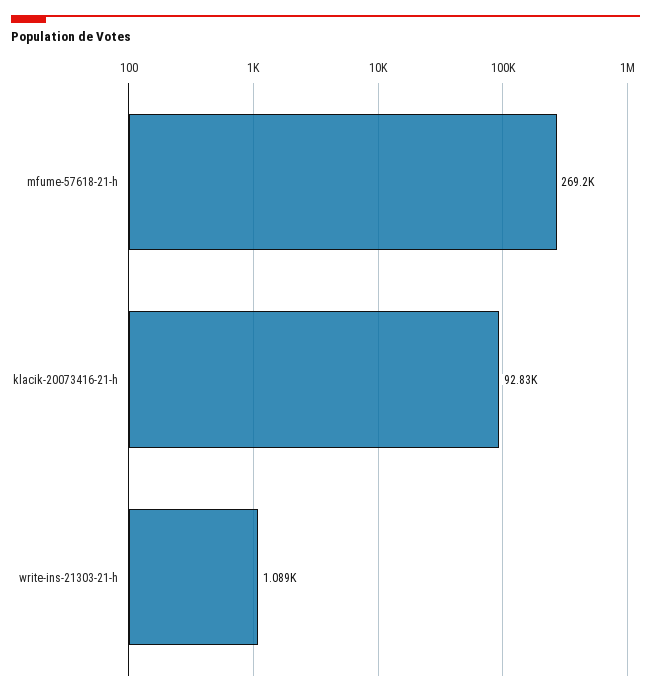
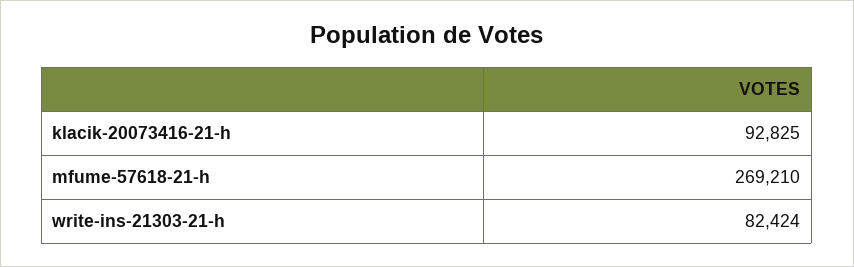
write-ins-21303-21-h: 1089 -> 82424

